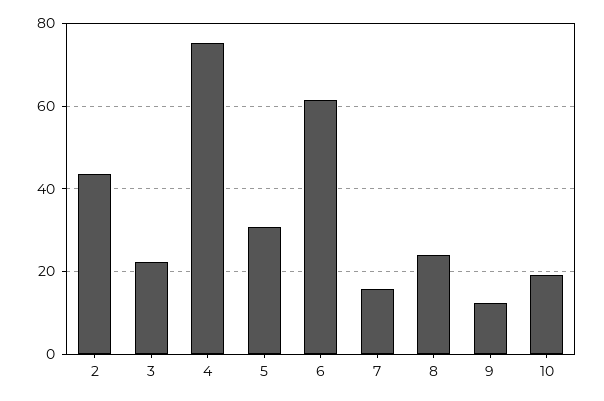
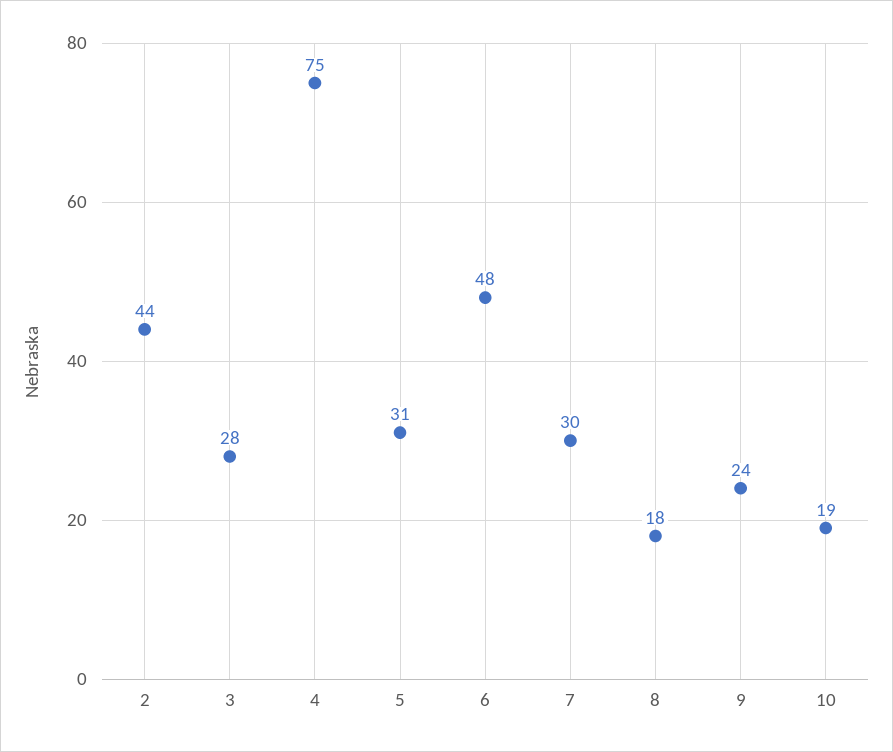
3: 22 -> 28
6: 62 -> 48
7: 16 -> 30
8: 24 -> 18
9: 12 -> 24

